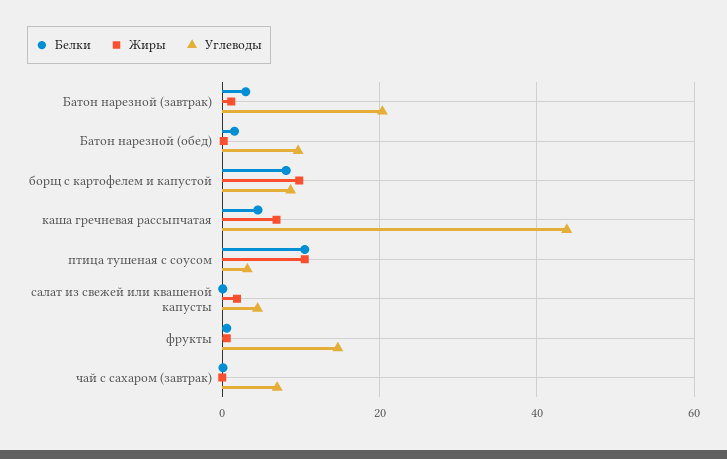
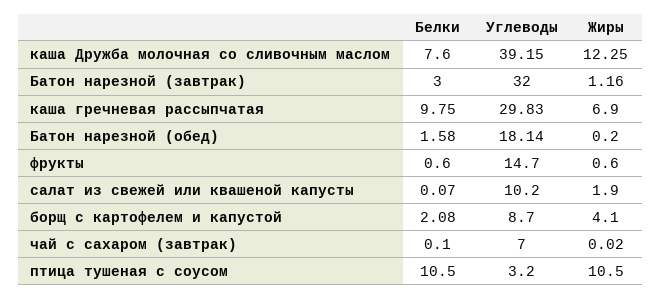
Углеводы, Батон нарезной (завтрак): 20 -> 32
Углеводы, Батон нарезной (обед): 10 -> 18.14
Белки, борщ с картофелем и капустой: 8 -> 2.08
Жиры, борщ с картофелем и капустой: 10 -> 4.1
Белки, каша гречневая рассыпчатая: 4 -> 9.75
Углеводы, каша гречневая рассыпчатая: 44 -> 29.83
Углеводы, салат из свежей или квашеной капусты: 4 -> 10.2
Белки, каша Дружба молочная со сливочным маслом: none -> 7.6
Углеводы, каша Дружба молочная со сливочным маслом: none -> 39.15
Жиры, каша Дружба молочная со сливочным маслом: none -> 12.25

